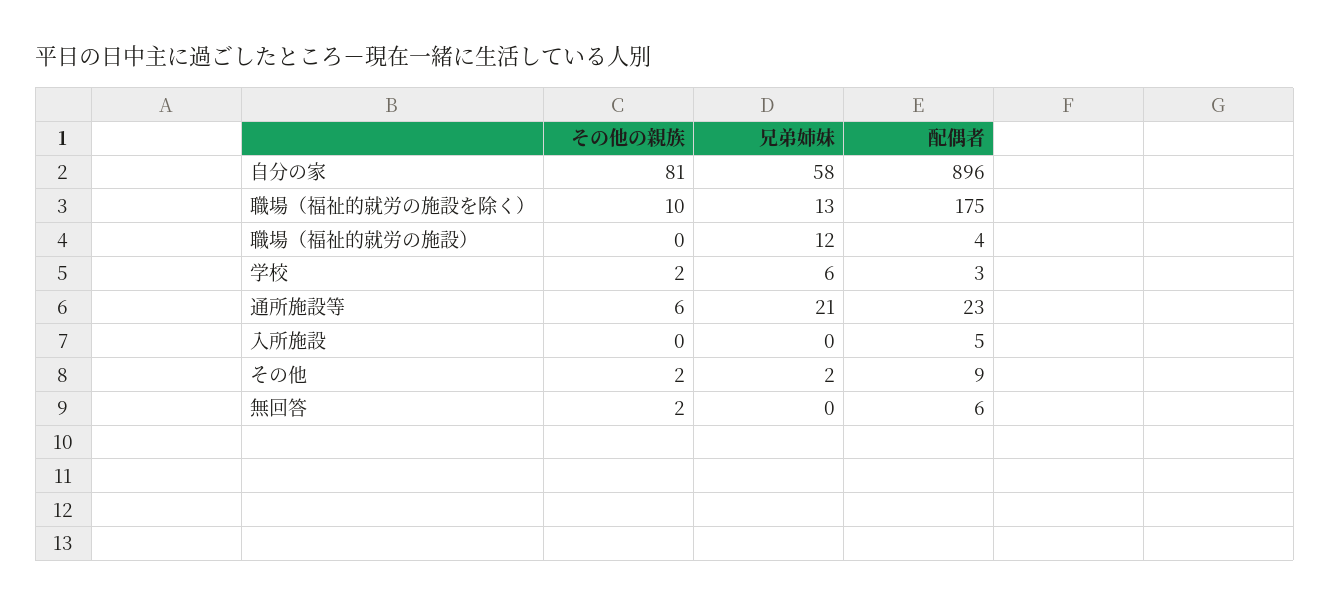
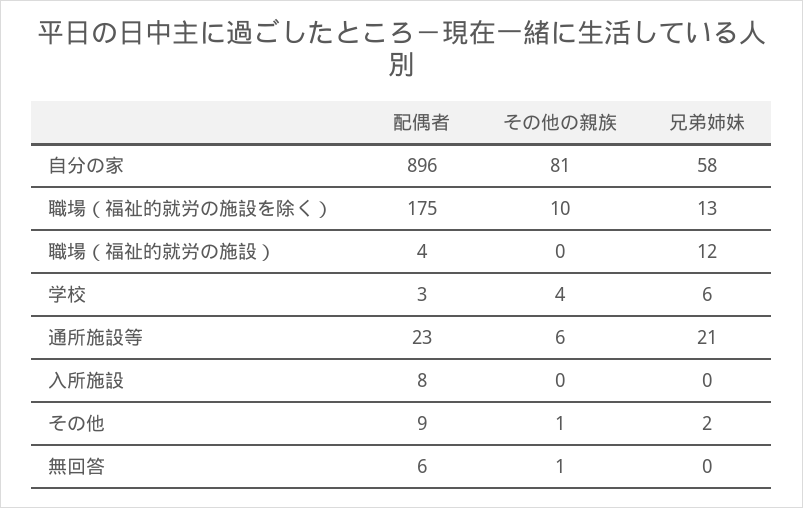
その他の親族, 学校: 2 -> 4
配偶者, 入所施設: 5 -> 8
その他の親族, その他: 2 -> 1
その他の親族, 無回答: 2 -> 1

